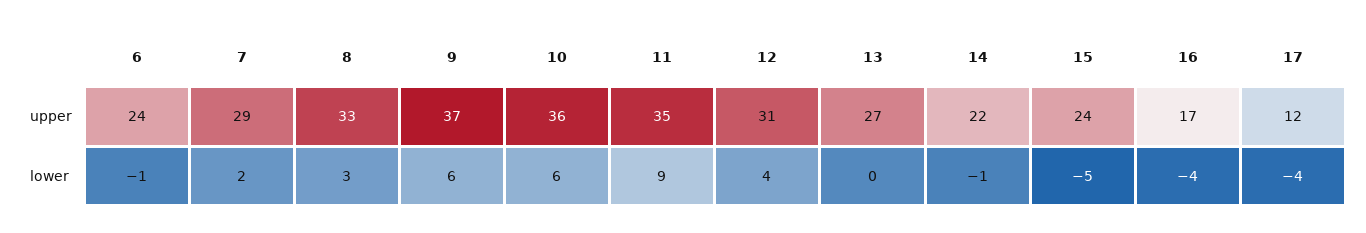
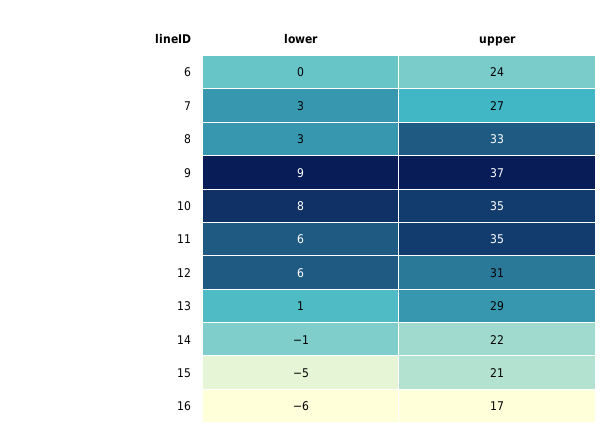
7, upper: 29 -> 27
10, upper: 36 -> 35
13, upper: 27 -> 29
15, upper: 24 -> 21
17, upper: 12 -> none
6, lower: -1 -> 0
7, lower: 2 -> 3
9, lower: 6 -> 9
10, lower: 6 -> 8
11, lower: 9 -> 6
12, lower: 4 -> 6
13, lower: 0 -> 1
16, lower: -4 -> -6
17, lower: -4 -> none

